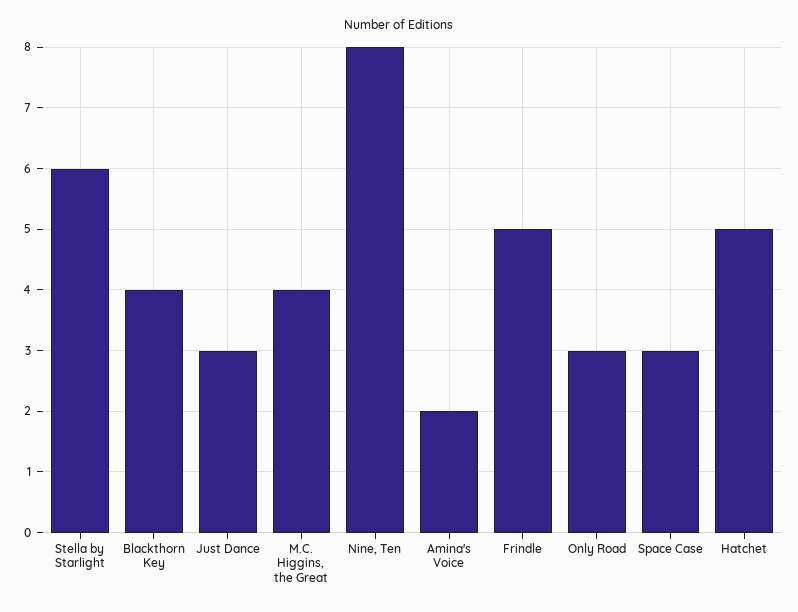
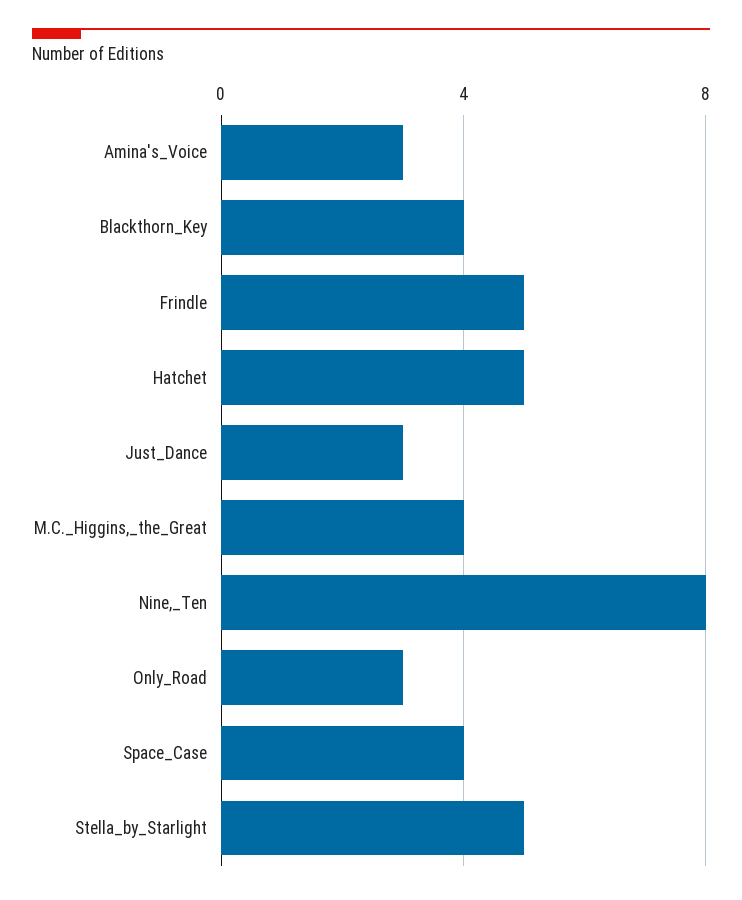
Stella by Starlight: 6 -> 5
Amina's Voice: 2 -> 3
Space Case: 3 -> 4

